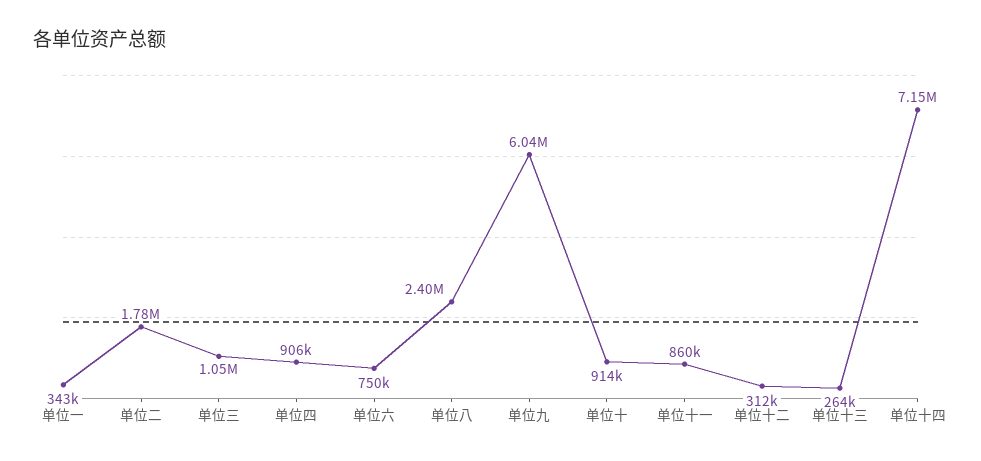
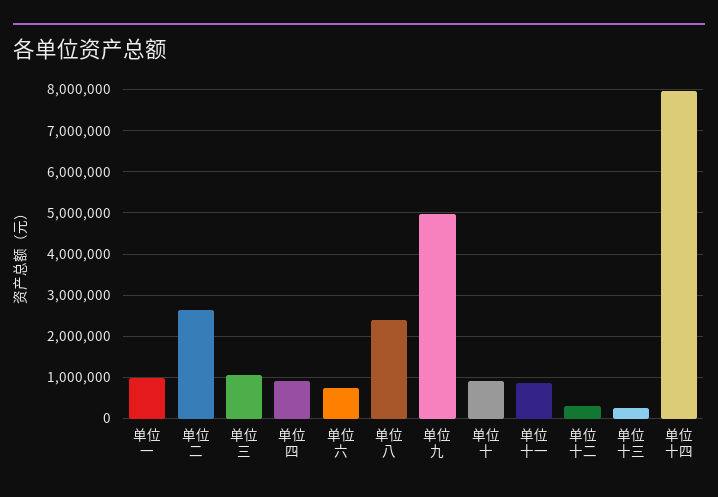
单位一: 343000 -> 1000000
单位二: 1780000 -> 2600000
单位九: 6040000 -> 5000000
单位十四: 7150000 -> 8000000

